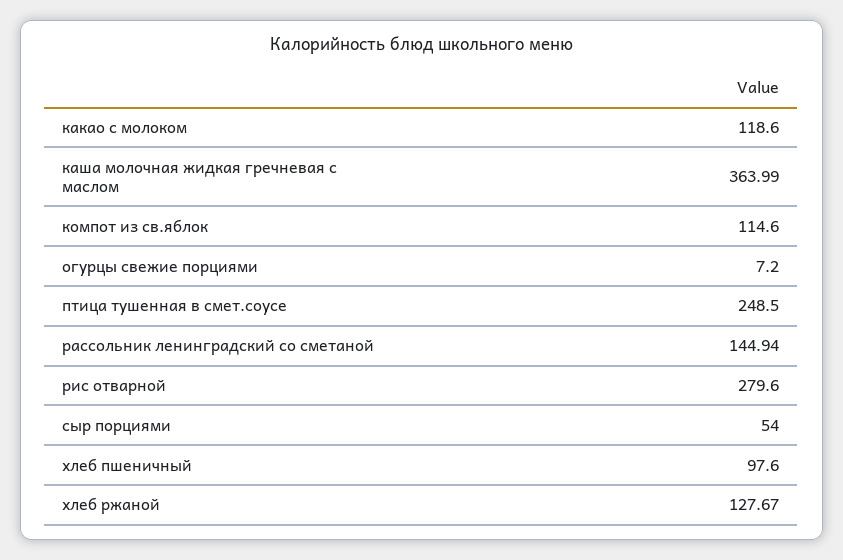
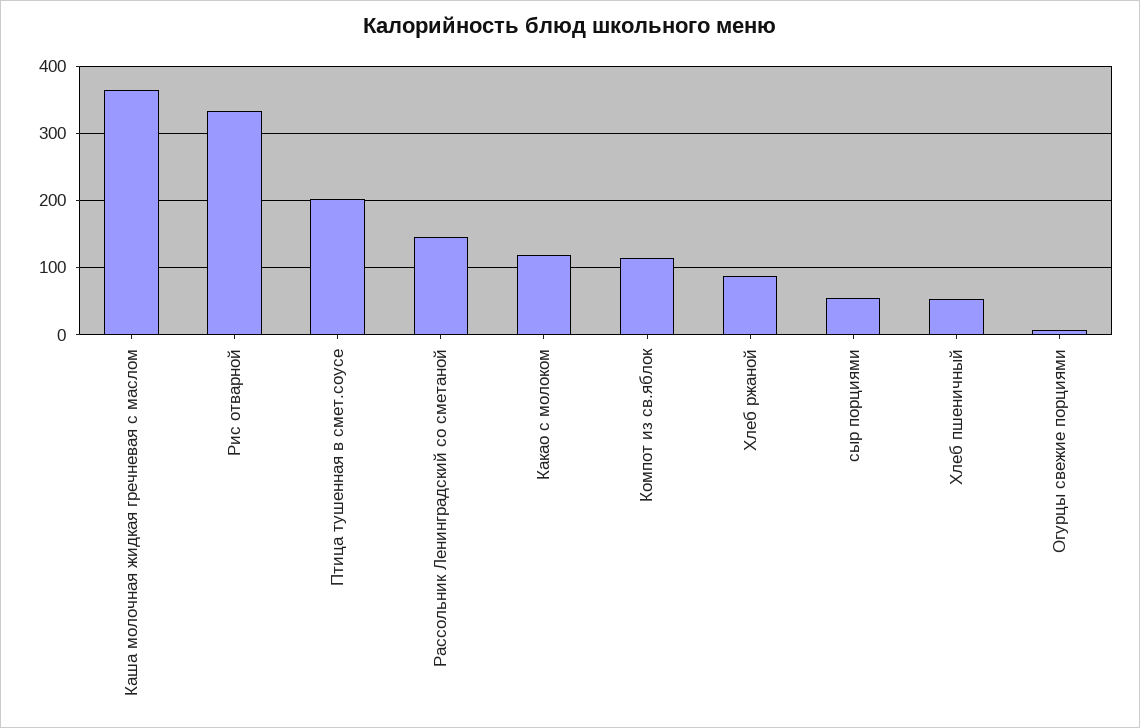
птица тушенная в смет.соусе: 248.5 -> 200
рис отварной: 279.6 -> 330
хлеб пшеничный: 97.6 -> 50
хлеб ржаной: 127.67 -> 90

